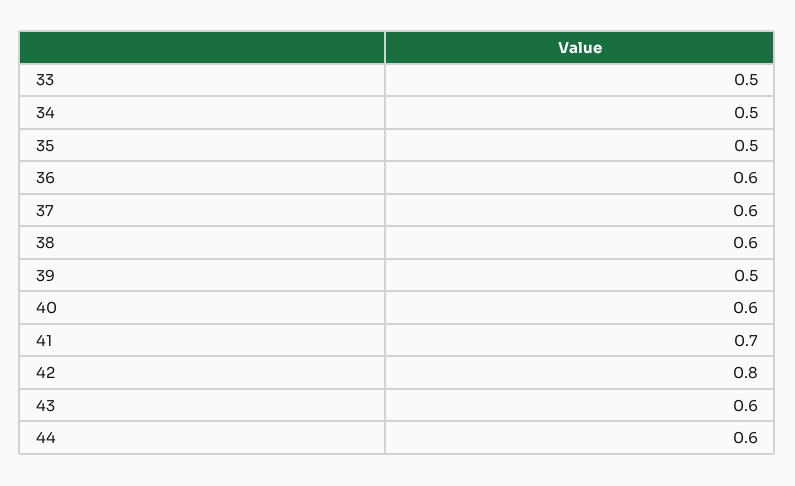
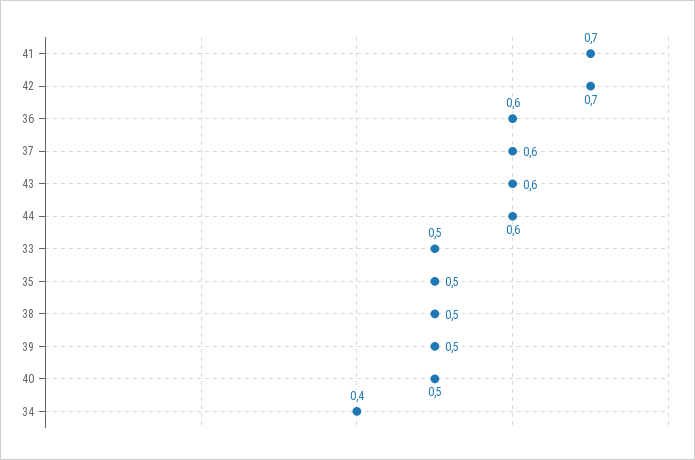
34: 0.5 -> 0.4
38: 0.6 -> 0.5
40: 0.6 -> 0.5
42: 0.8 -> 0.7

